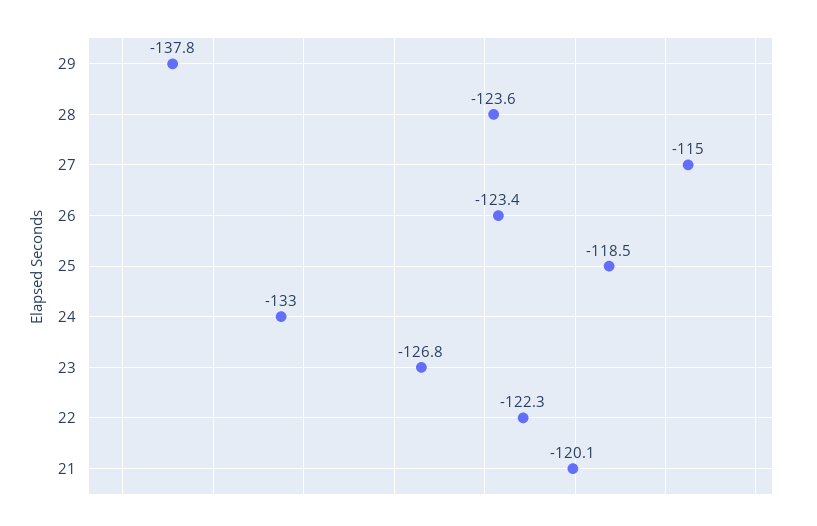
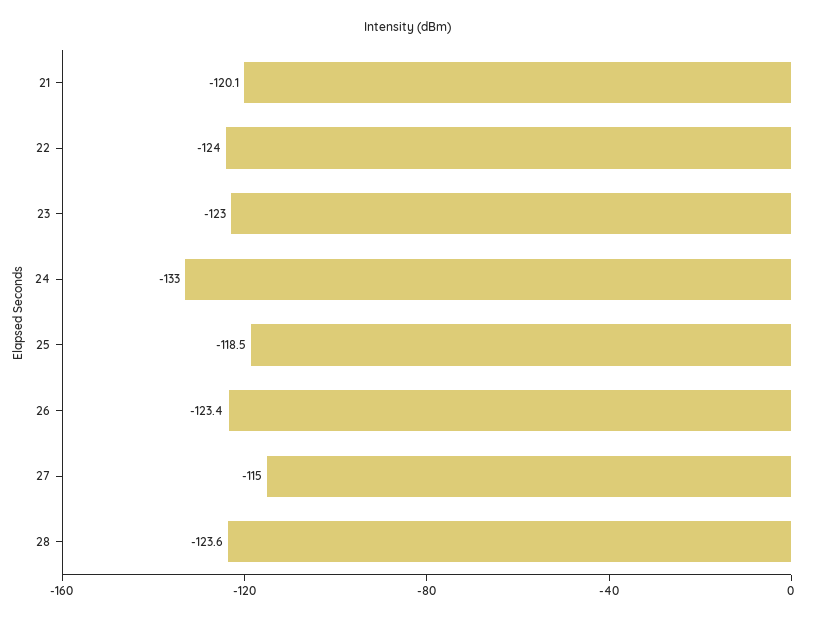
29: -137.8 -> none
23: -126.8 -> -123
22: -122.3 -> -124

